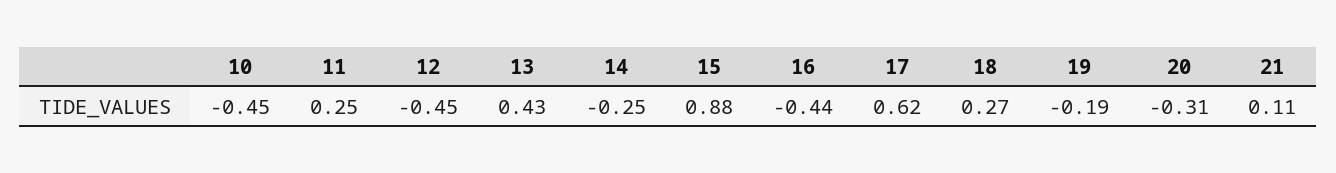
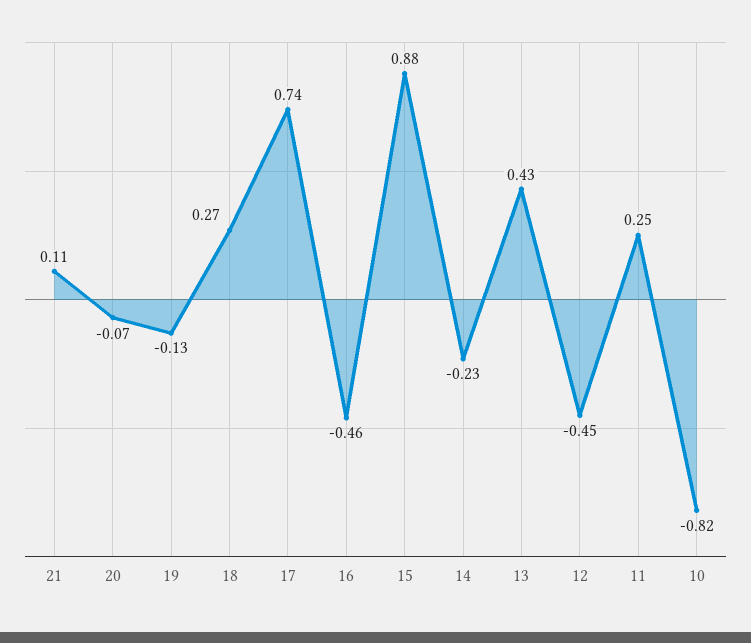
10: -0.45 -> -0.82
14: -0.25 -> -0.23
16: -0.44 -> -0.46
17: 0.62 -> 0.74
19: -0.19 -> -0.13
20: -0.31 -> -0.07

